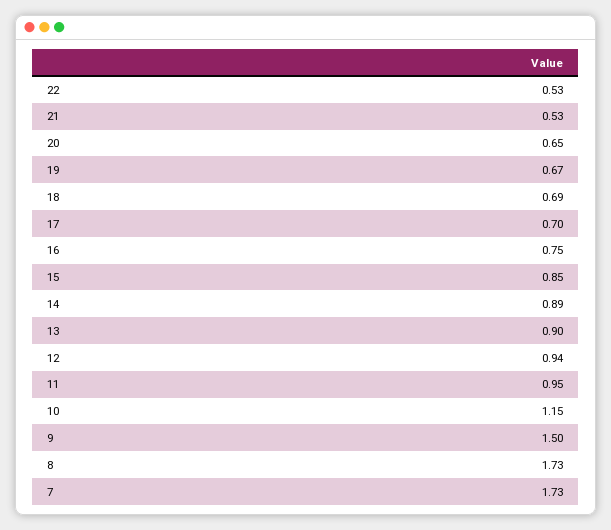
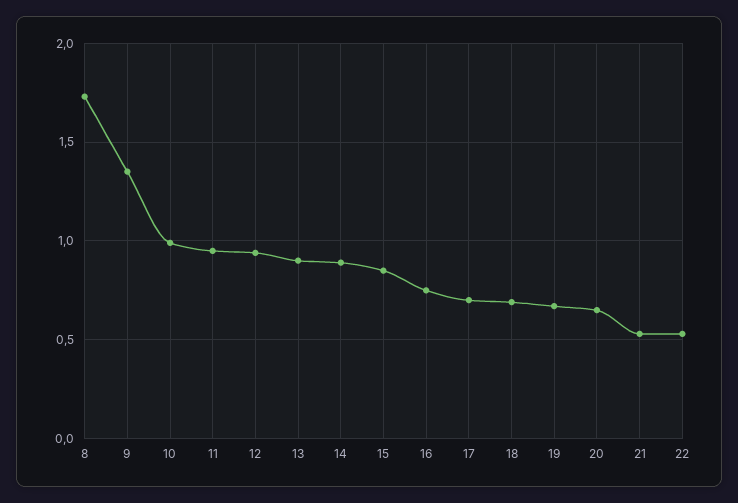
10: 1.15 -> 1
9: 1.5 -> 1.35
7: 1.73 -> none

